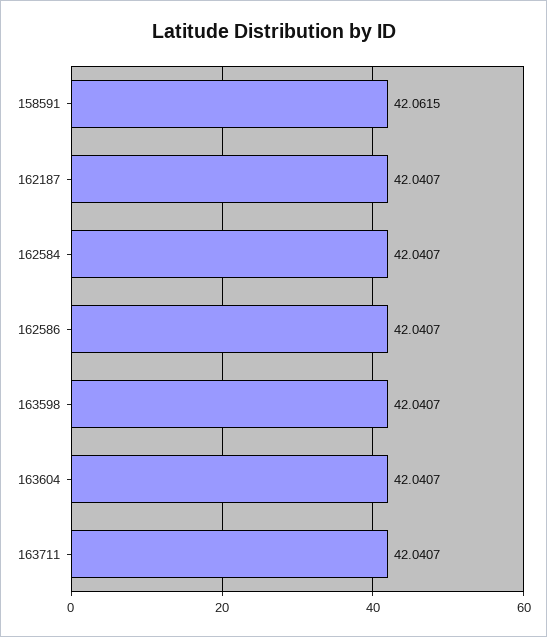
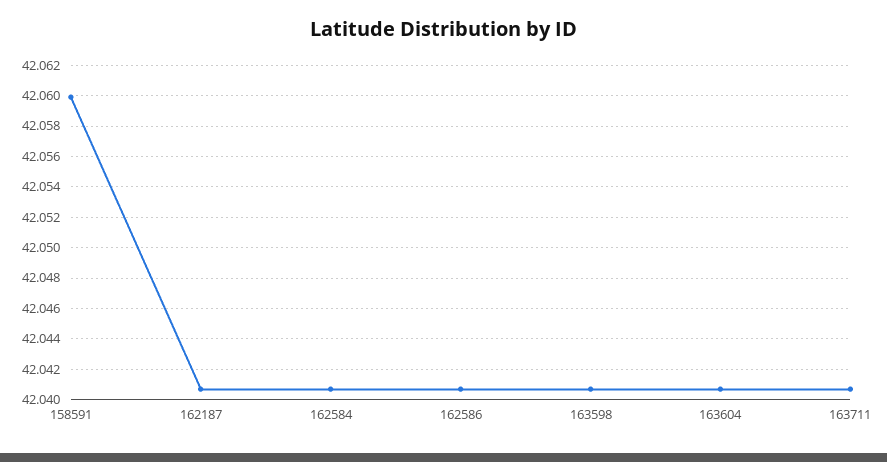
158591: 42.0615 -> 42.06

